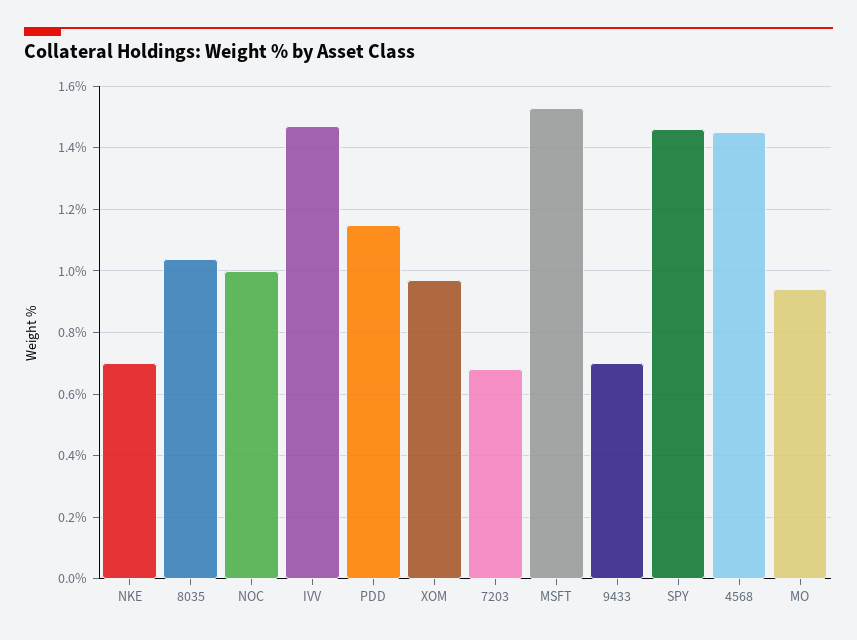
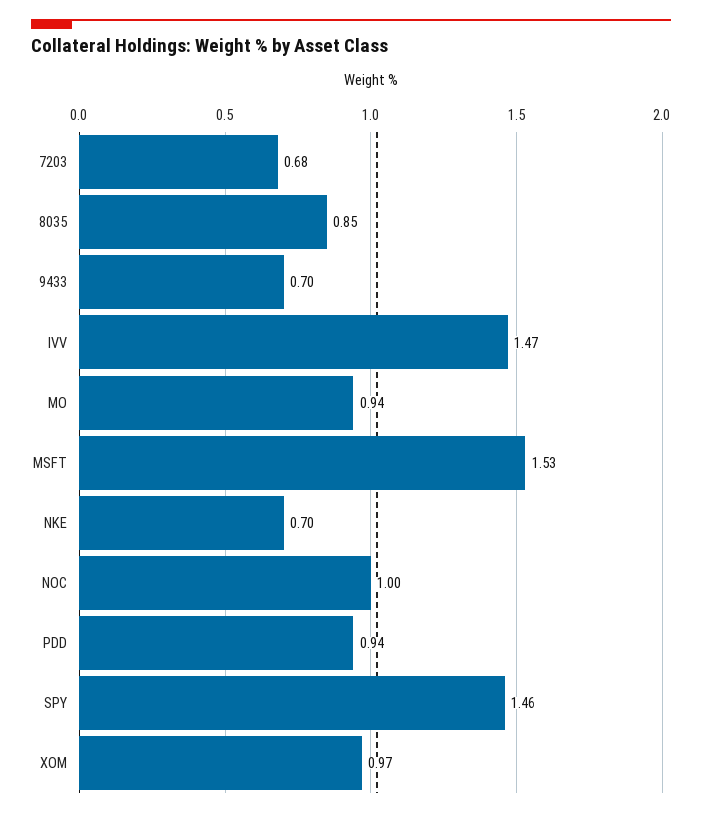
8035: 1.05 -> 0.85
PDD: 1.15 -> 0.94
4568: 1.45 -> none

